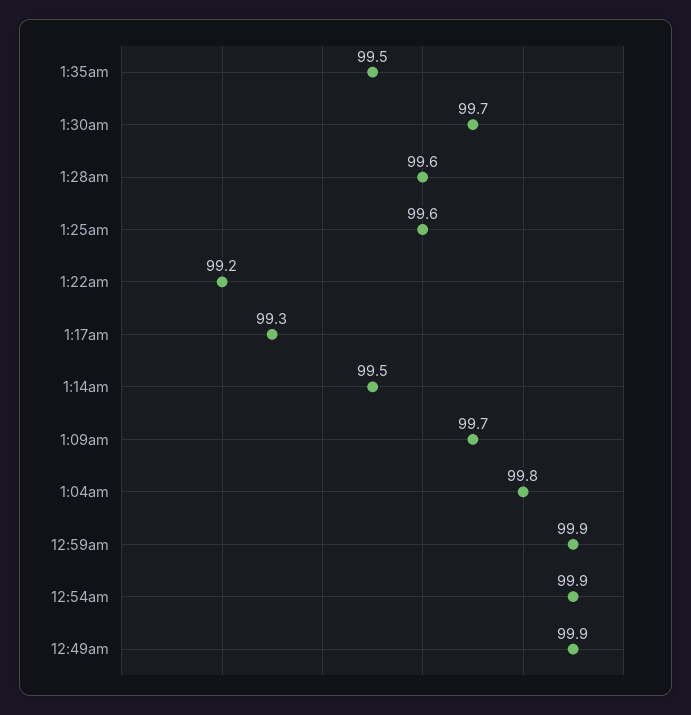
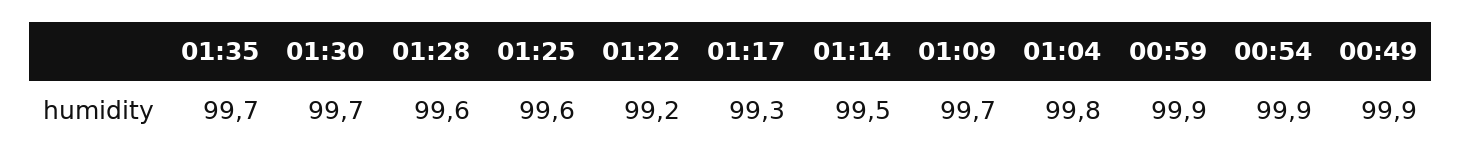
1:35am: 99.5 -> 99.7

